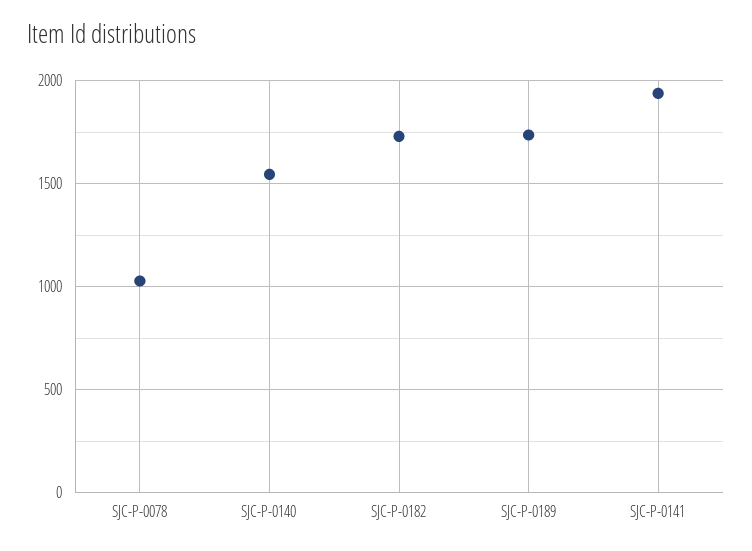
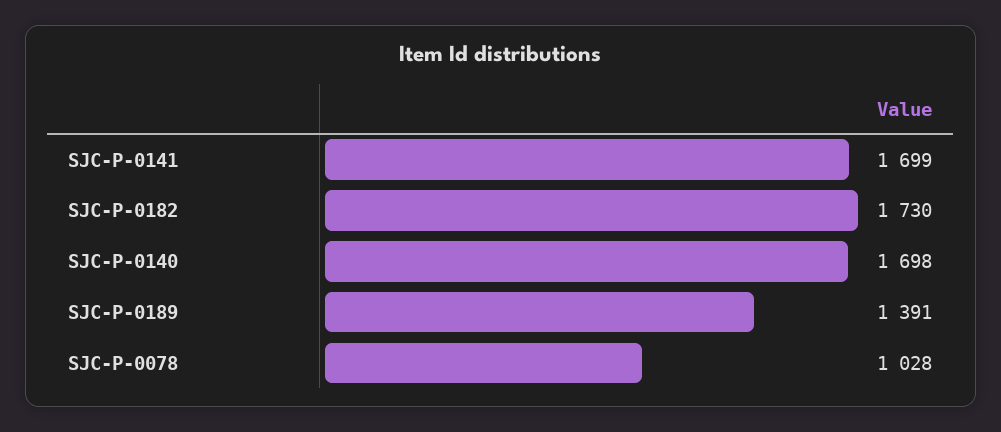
SJC-P-0140: 1550 -> 1698
SJC-P-0189: 1750 -> 1391
SJC-P-0141: 1950 -> 1699

